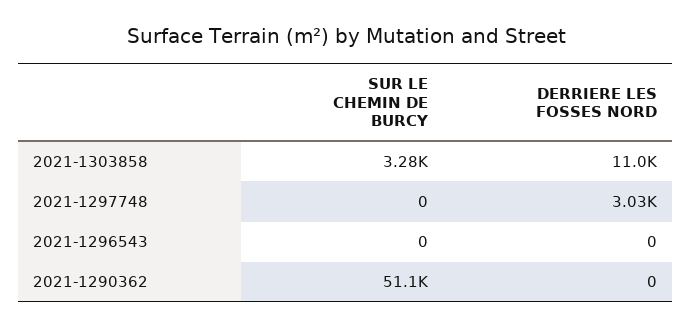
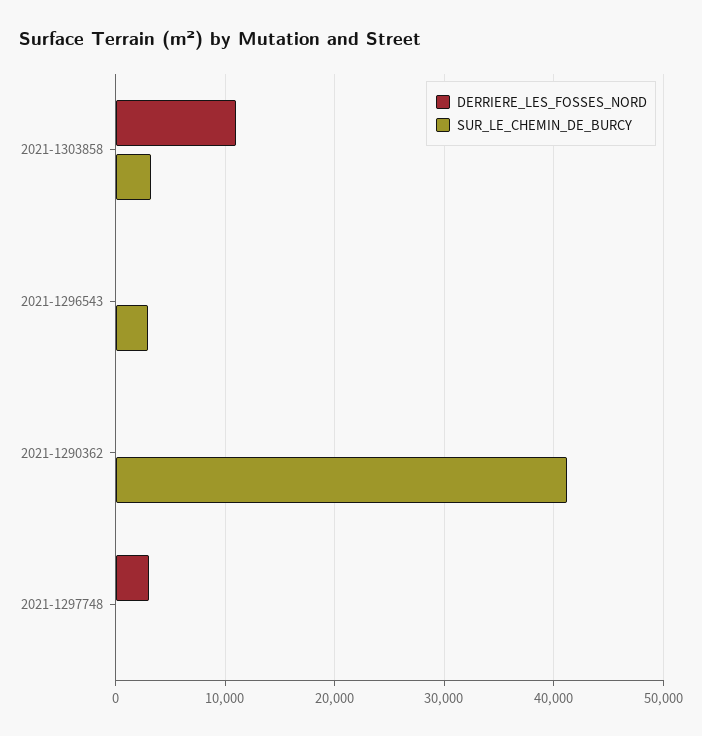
SUR LE CHEMIN DE BURCY, 2021-1296543: 0 -> 3000
SUR LE CHEMIN DE BURCY, 2021-1290362: 51100 -> 41000

